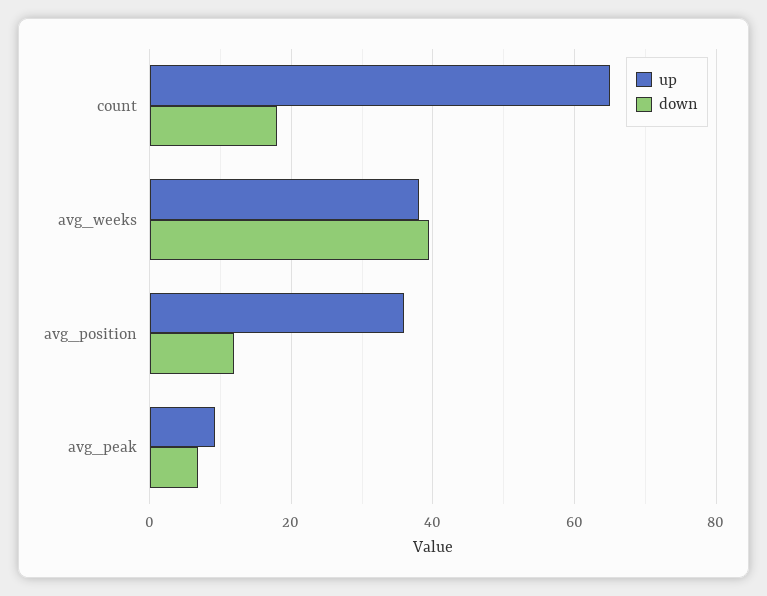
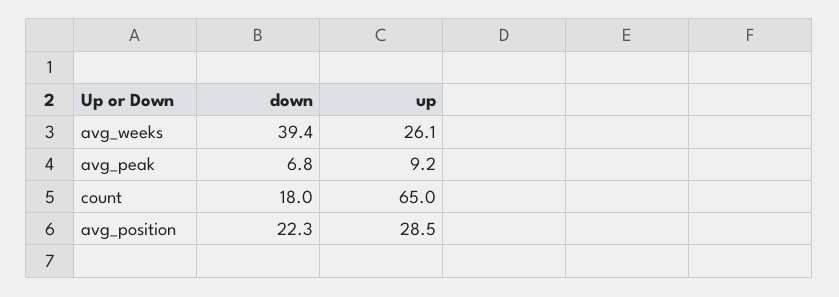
up, avg_weeks: 38 -> 26.1
up, avg_position: 36 -> 28.5
down, avg_position: 12 -> 22.3

